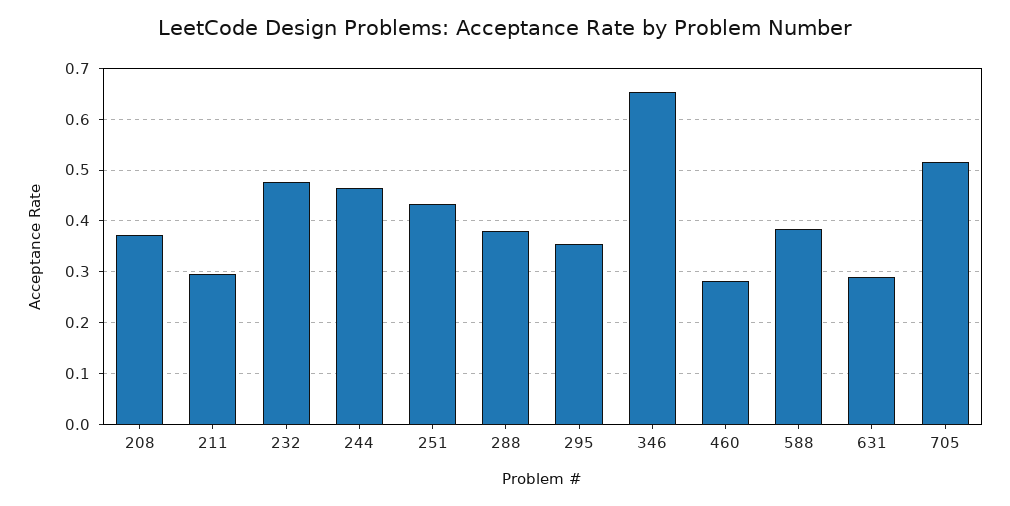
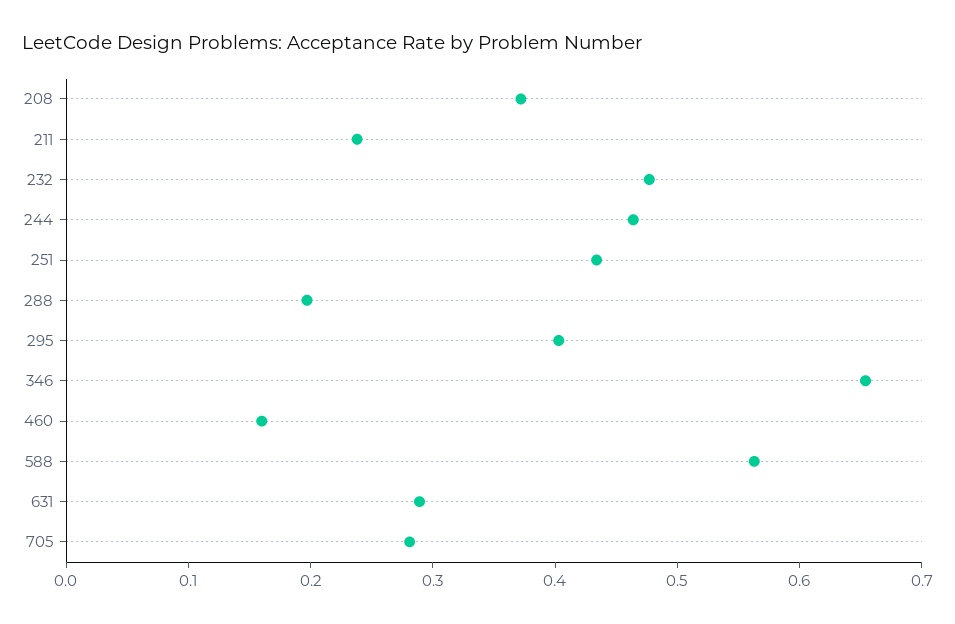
211: 0.3 -> 0.24
288: 0.38 -> 0.2
295: 0.36 -> 0.4
460: 0.28 -> 0.16
588: 0.38 -> 0.56
705: 0.52 -> 0.28

